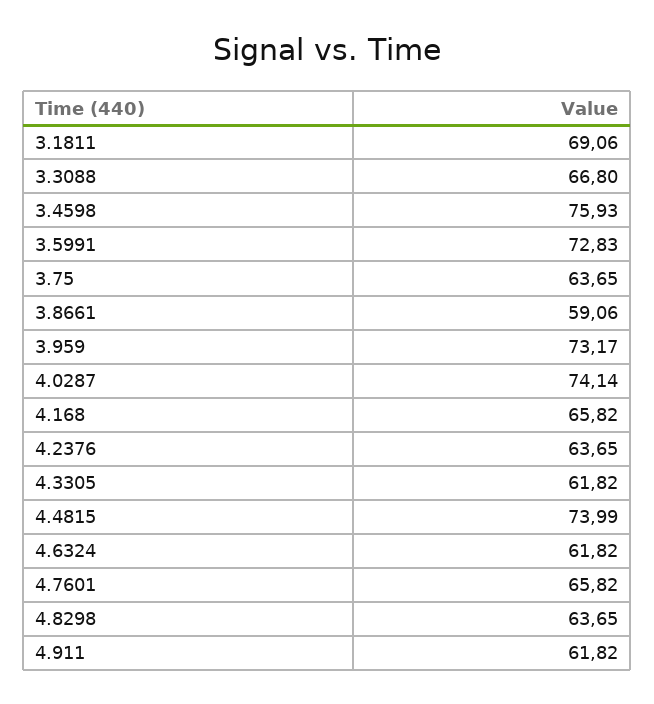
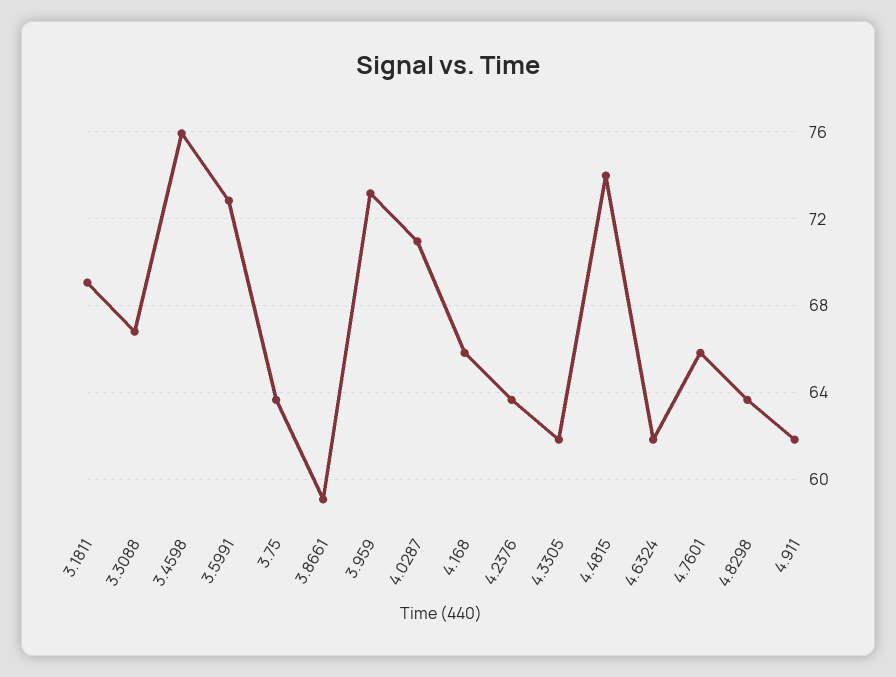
4.0287: 74.14 -> 71

